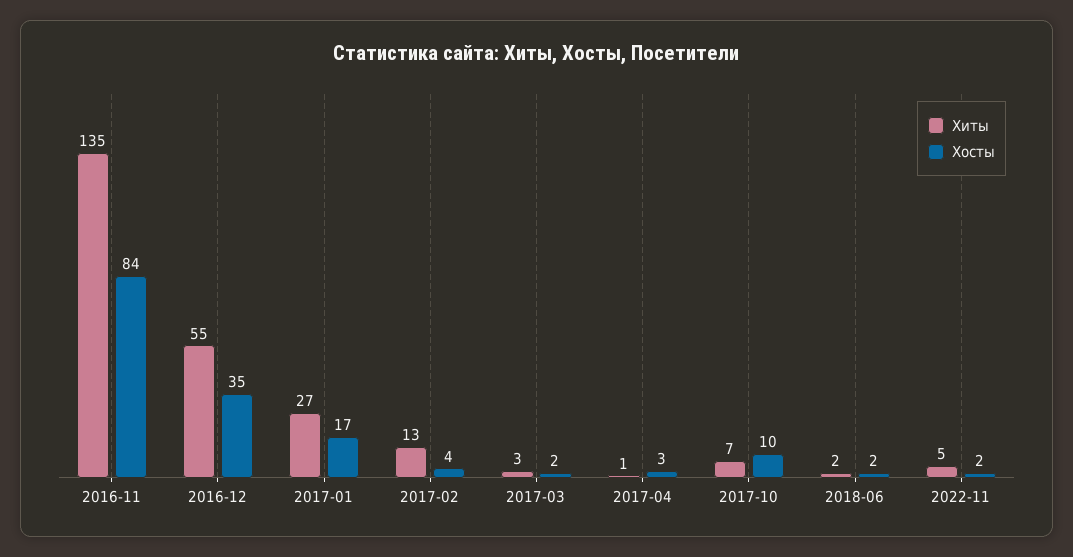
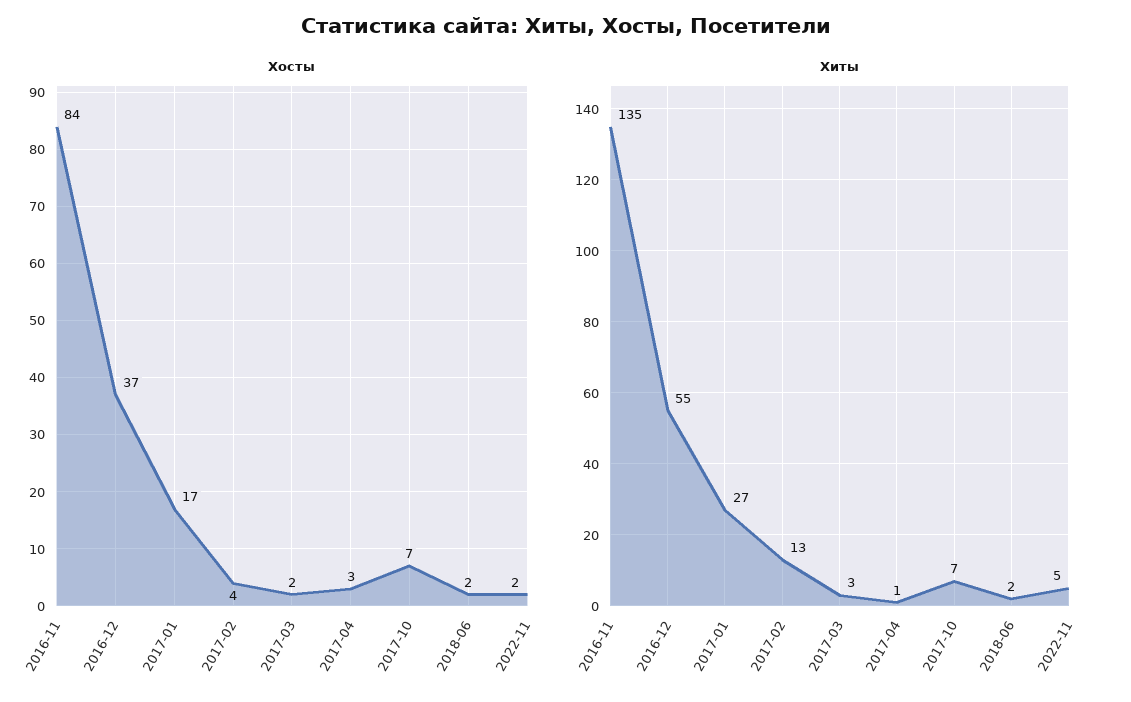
Хосты, 2016-12: 35 -> 37
Хосты, 2017-10: 10 -> 7

